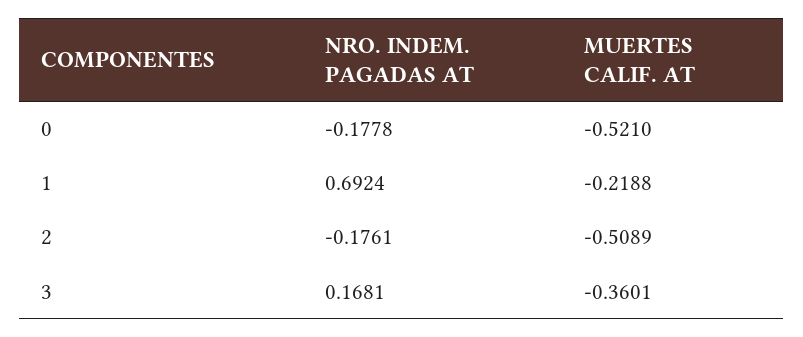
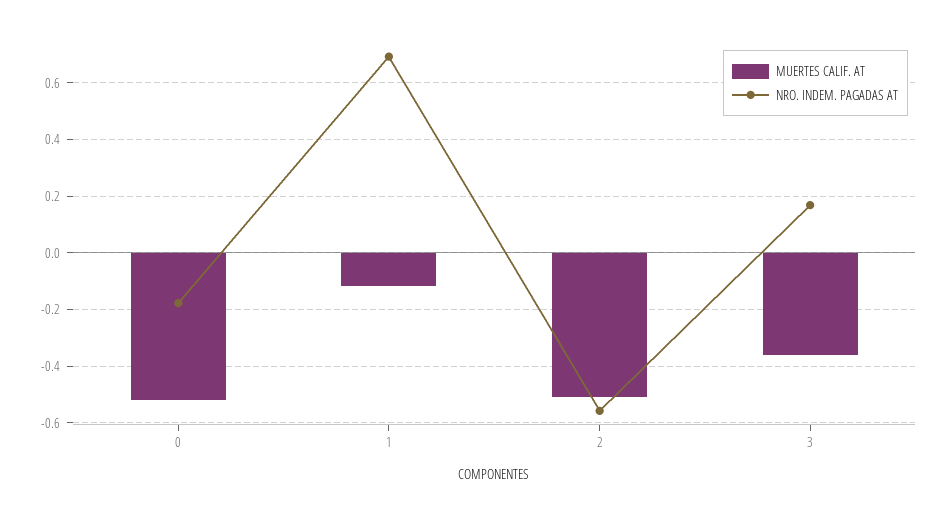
MUERTES CALIF. AT, 1: -0.2188 -> -0.125
NRO. INDEM. PAGADAS AT, 2: -0.1761 -> -0.55

